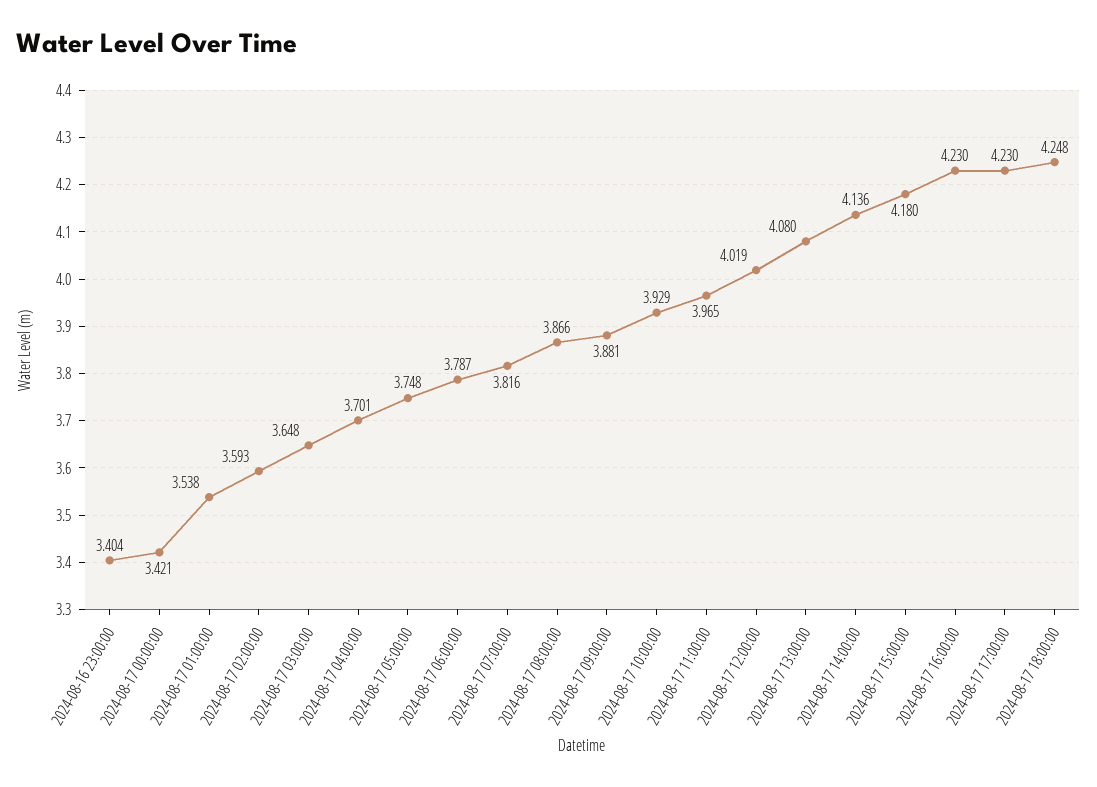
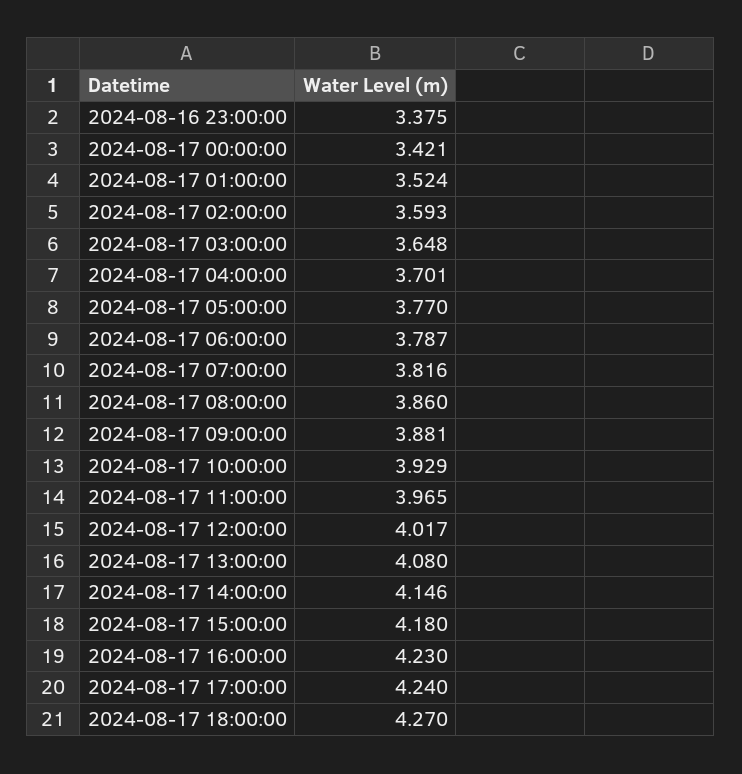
2024-08-16 23:00:00: 3.404 -> 3.375
2024-08-17 01:00:00: 3.538 -> 3.524
2024-08-17 05:00:00: 3.748 -> 3.77
2024-08-17 08:00:00: 3.866 -> 3.86
2024-08-17 12:00:00: 4.019 -> 4.017
2024-08-17 14:00:00: 4.136 -> 4.146
2024-08-17 17:00:00: 4.23 -> 4.24
2024-08-17 18:00:00: 4.248 -> 4.27

